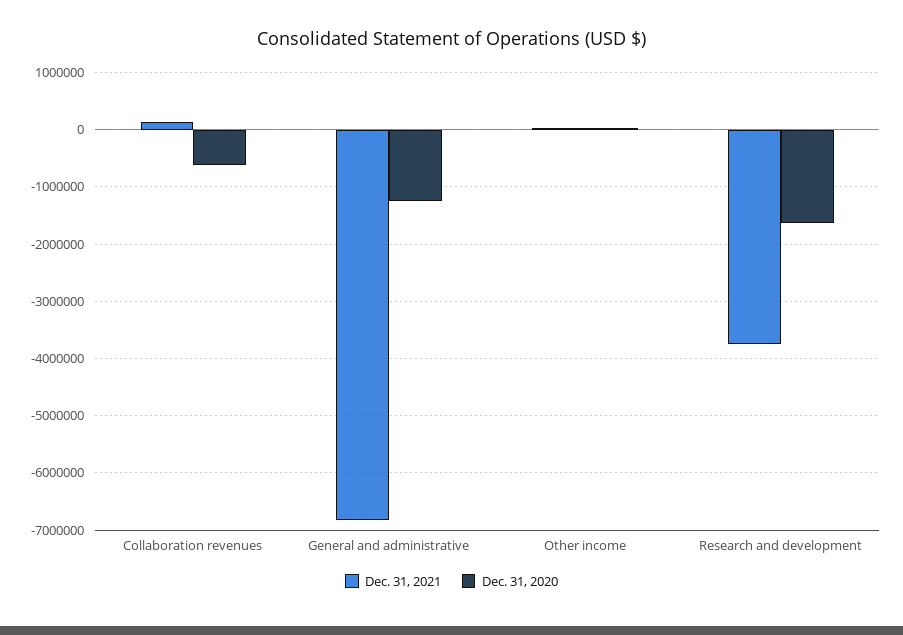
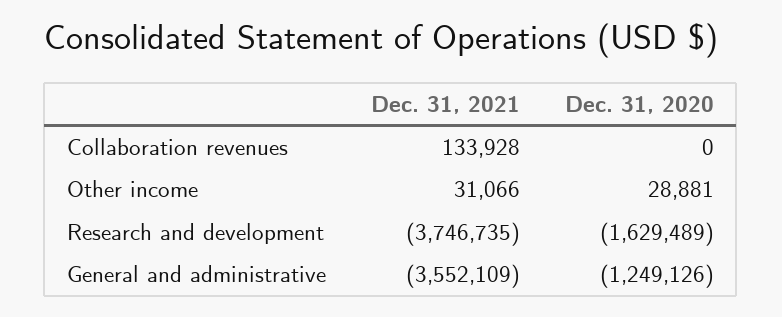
Dec. 31, 2020, Collaboration revenues: -600000 -> 0
Dec. 31, 2021, General and administrative: -6800000 -> -3552109

